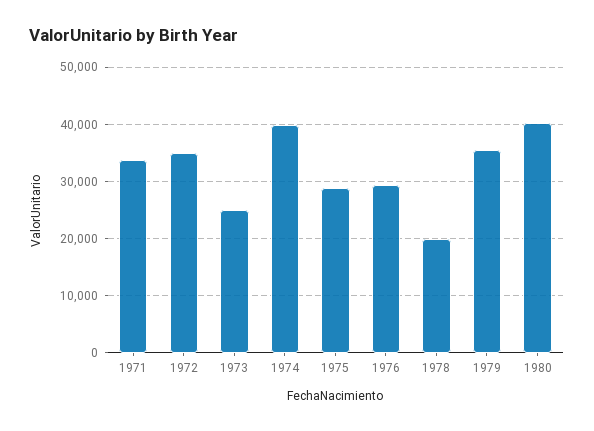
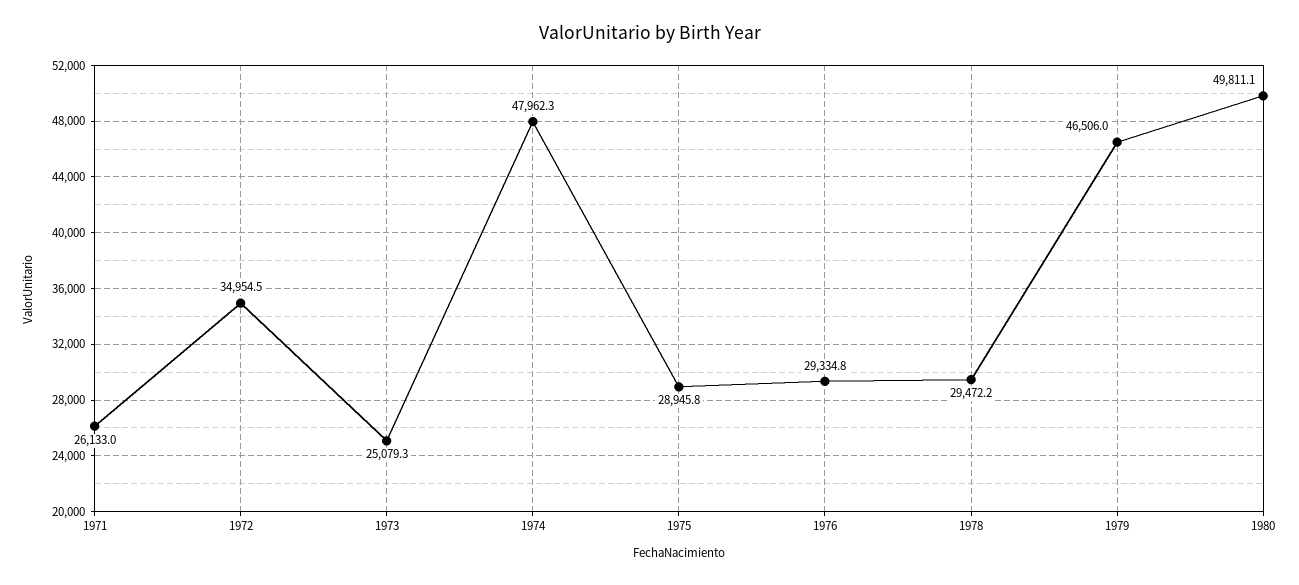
1971: 34000 -> 26133
1974: 40000 -> 47962.3
1978: 20000 -> 29472.2
1979: 36000 -> 46506
1980: 40000 -> 49811.1

